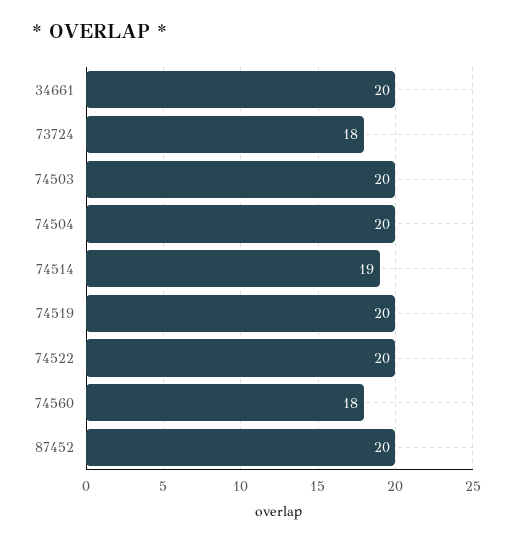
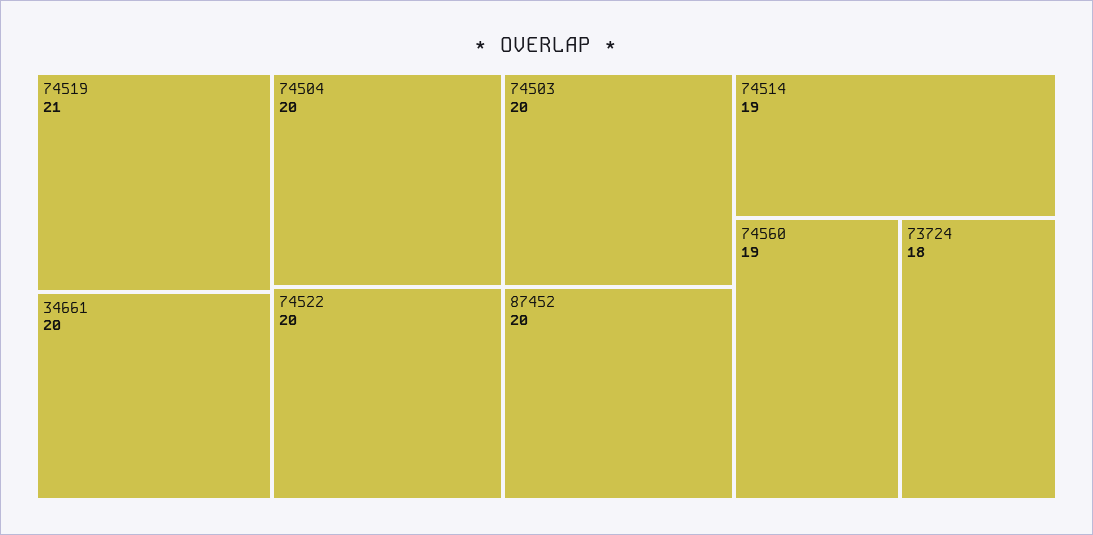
74519: 20 -> 21
74560: 18 -> 19

